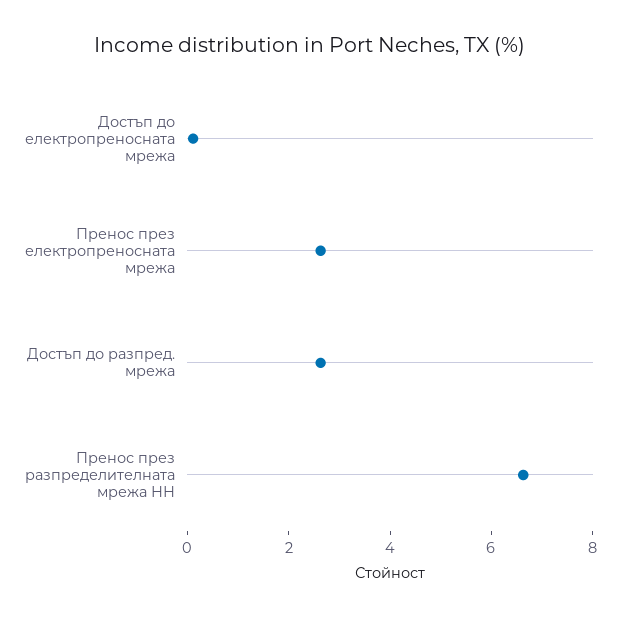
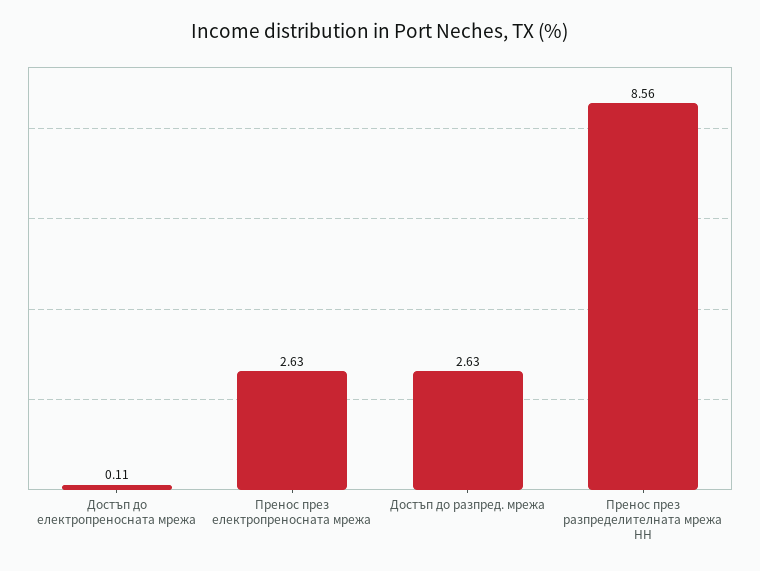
Пренос през разпределителната мрежа НН: 6.5 -> 8.56

